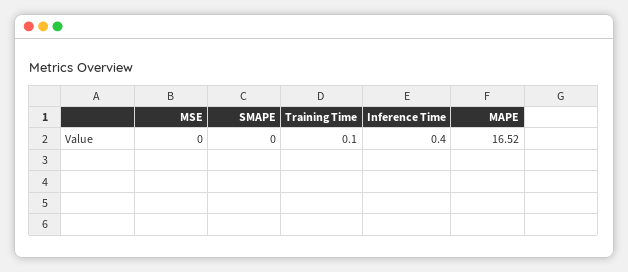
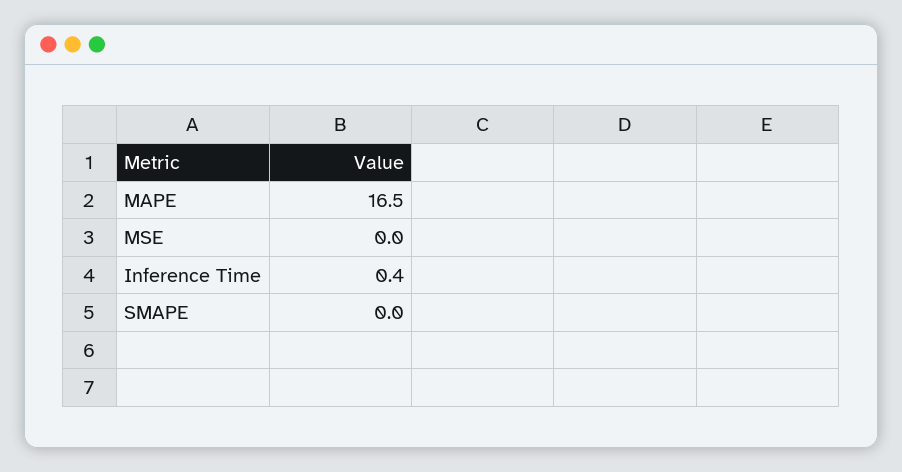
Training Time: 0.1 -> none

